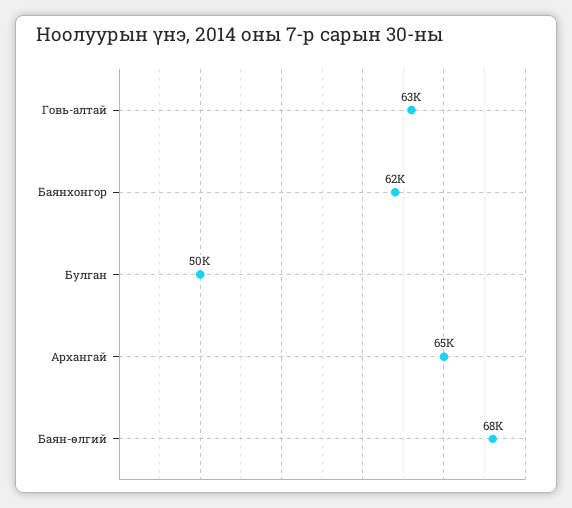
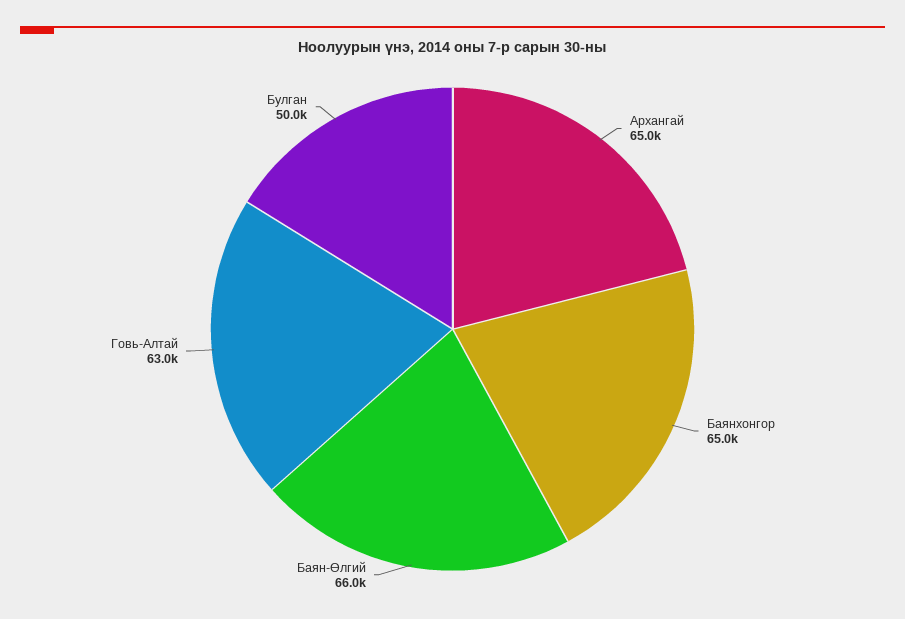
Баянхонгор: 62000 -> 65000
Баян-өлгий: 68000 -> 66000

